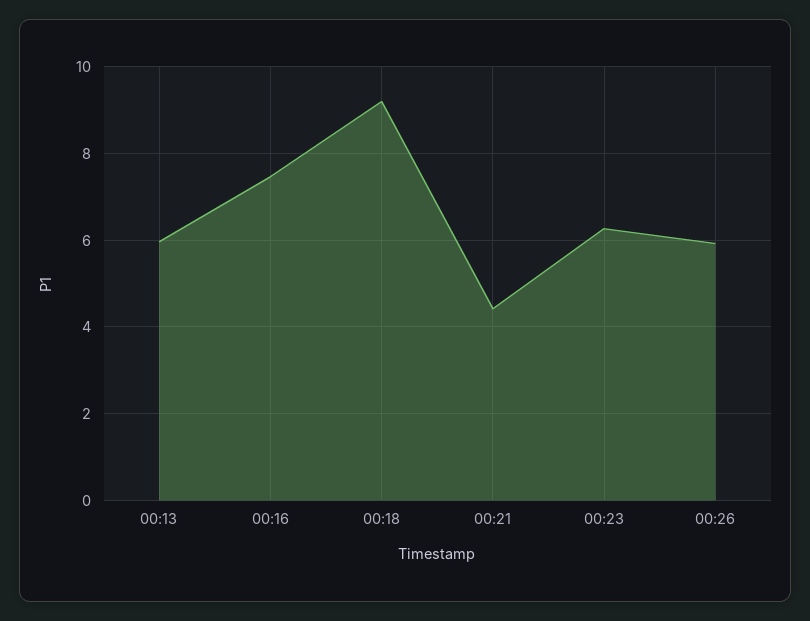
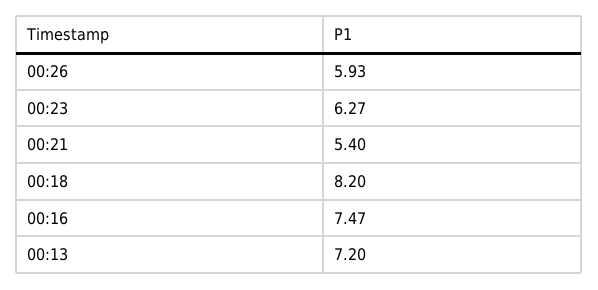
00:13: 6 -> 7.2
00:18: 9.2 -> 8.2
00:21: 4.4 -> 5.4

